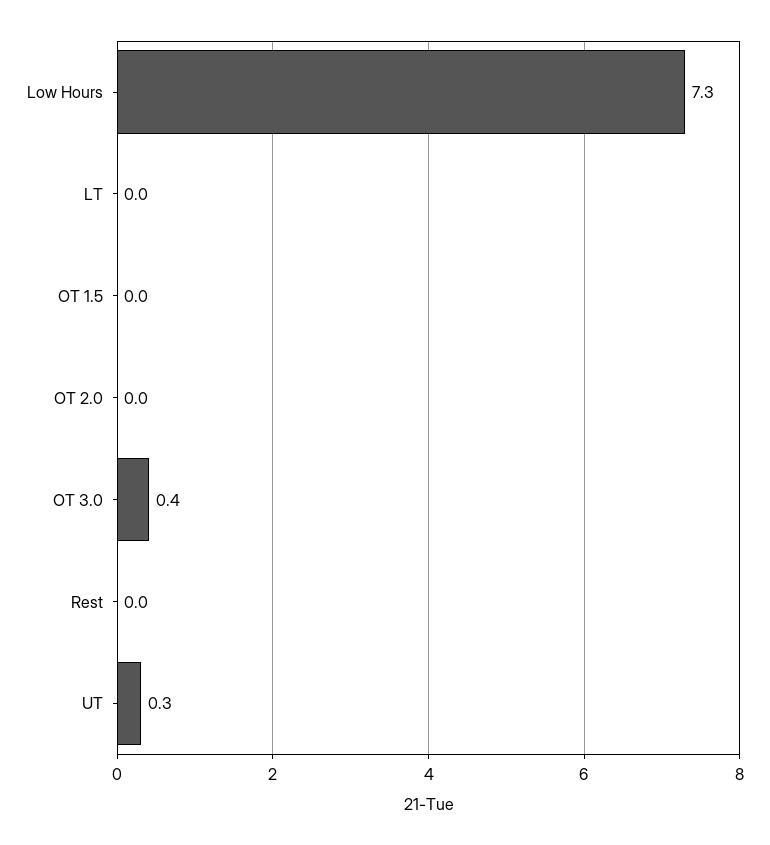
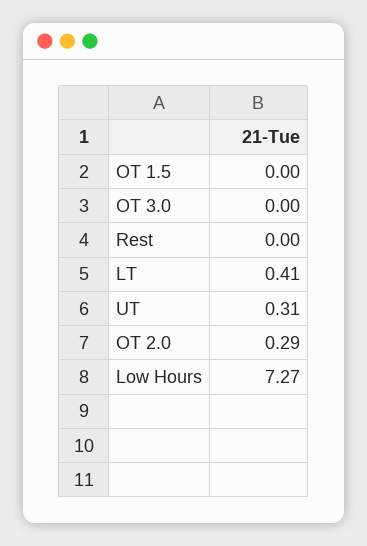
LT: 0 -> 0.41
OT 2.0: 0 -> 0.29
OT 3.0: 0.4 -> 0

